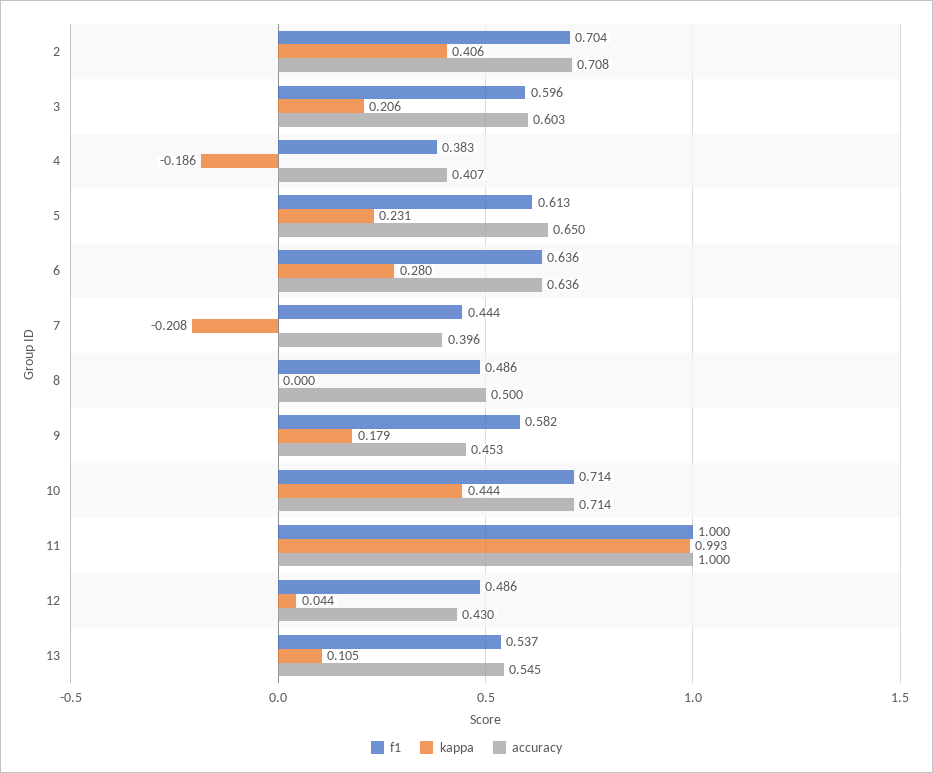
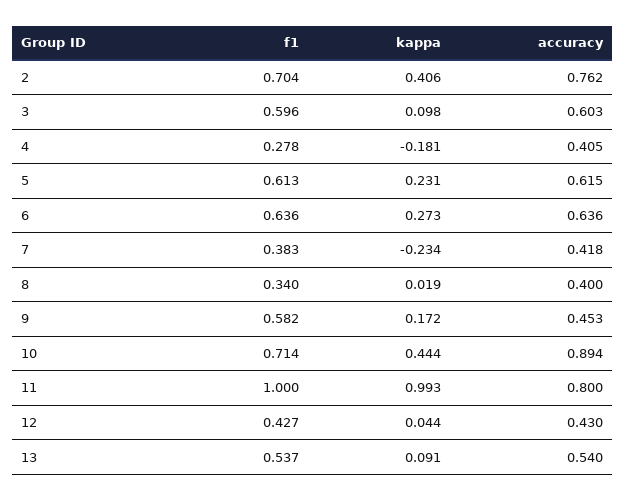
accuracy, 2: 0.708 -> 0.762
kappa, 3: 0.206 -> 0.098
f1, 4: 0.383 -> 0.278
kappa, 4: -0.186 -> -0.181
accuracy, 4: 0.407 -> 0.405
accuracy, 5: 0.65 -> 0.615
kappa, 6: 0.28 -> 0.273
f1, 7: 0.444 -> 0.383
kappa, 7: -0.208 -> -0.234
accuracy, 7: 0.396 -> 0.418
f1, 8: 0.486 -> 0.34
kappa, 8: 0 -> 0.019
accuracy, 8: 0.5 -> 0.4
kappa, 9: 0.179 -> 0.172
accuracy, 10: 0.714 -> 0.894
accuracy, 11: 1 -> 0.8
f1, 12: 0.486 -> 0.427
kappa, 13: 0.105 -> 0.091
accuracy, 13: 0.545 -> 0.54

